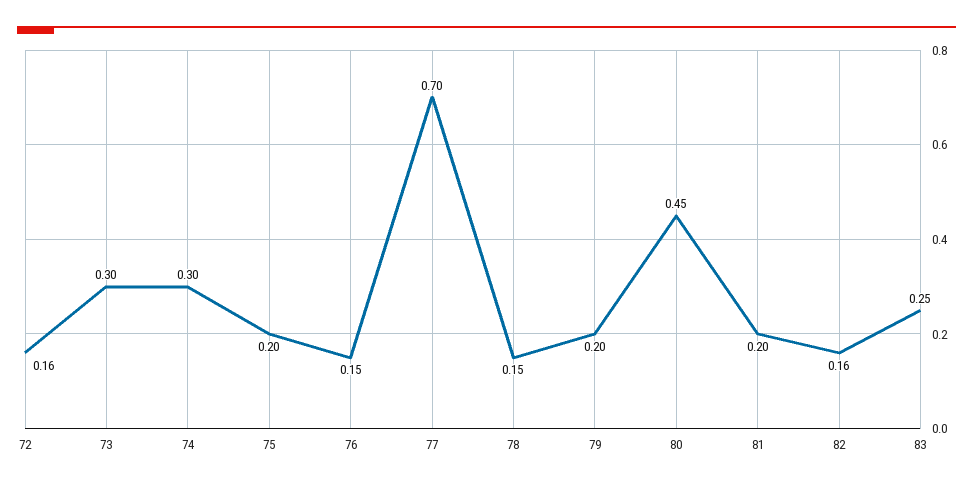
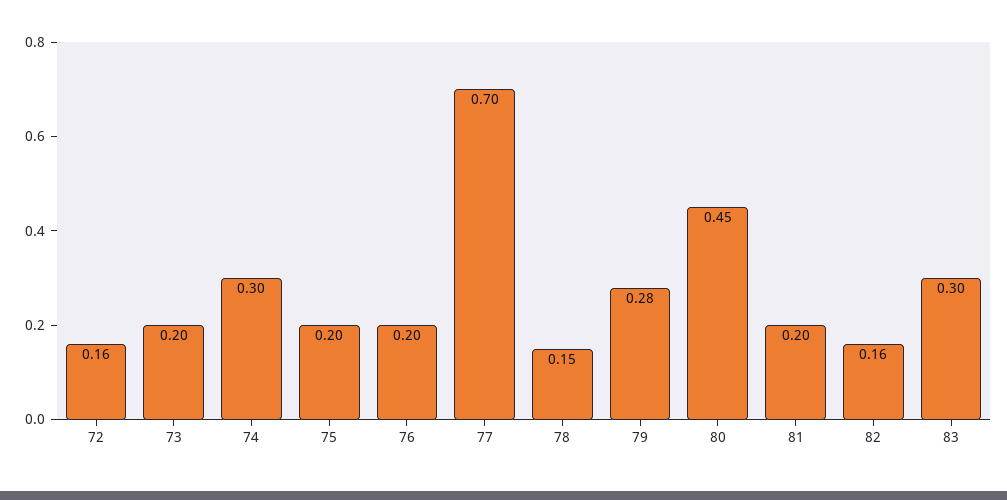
73: 0.3 -> 0.2
76: 0.15 -> 0.2
79: 0.2 -> 0.28
83: 0.25 -> 0.3

